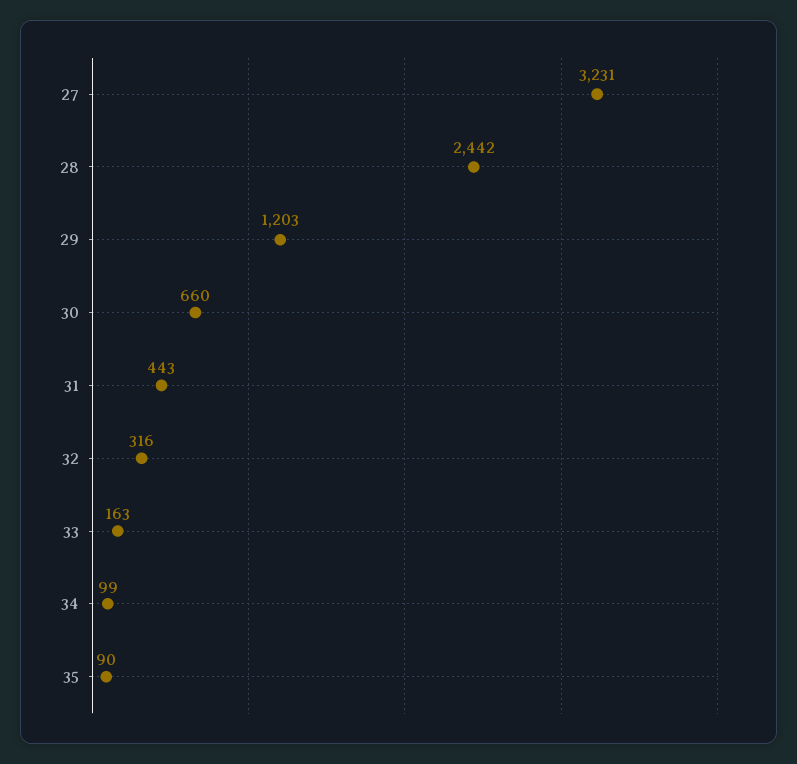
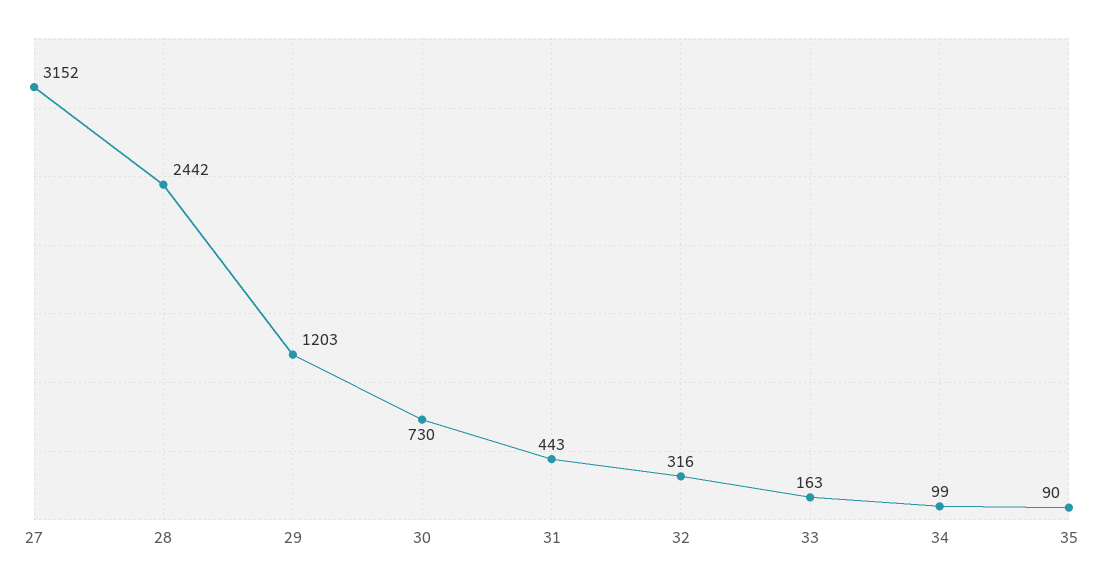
27: 3231 -> 3152
30: 660 -> 730

